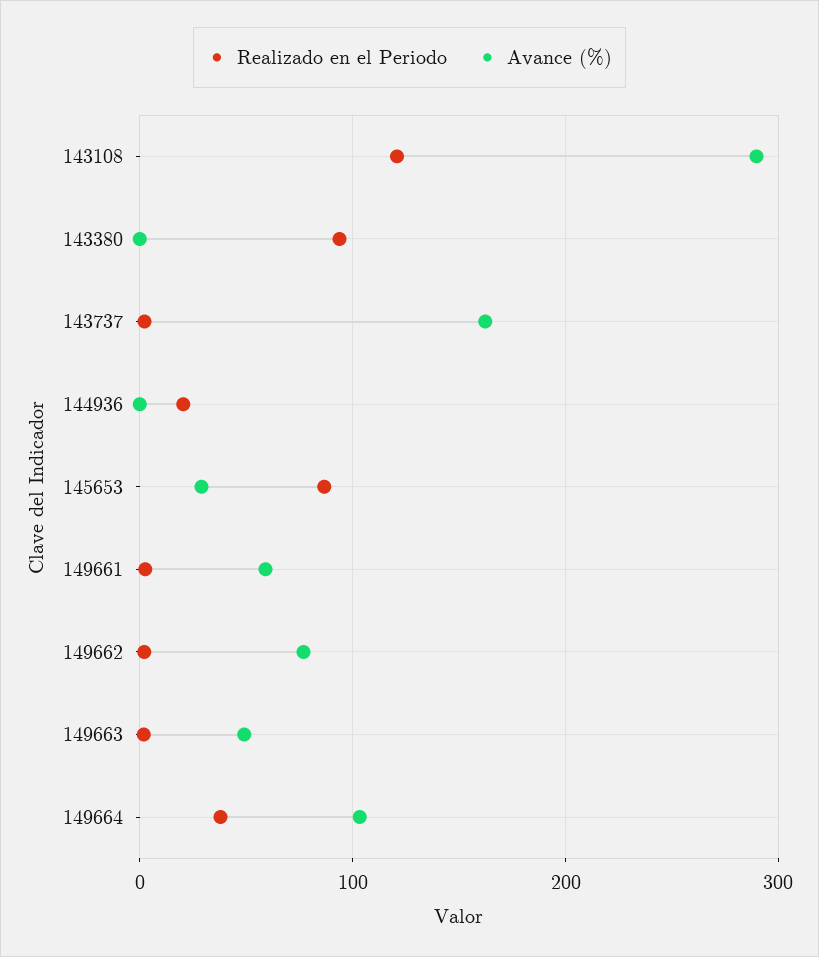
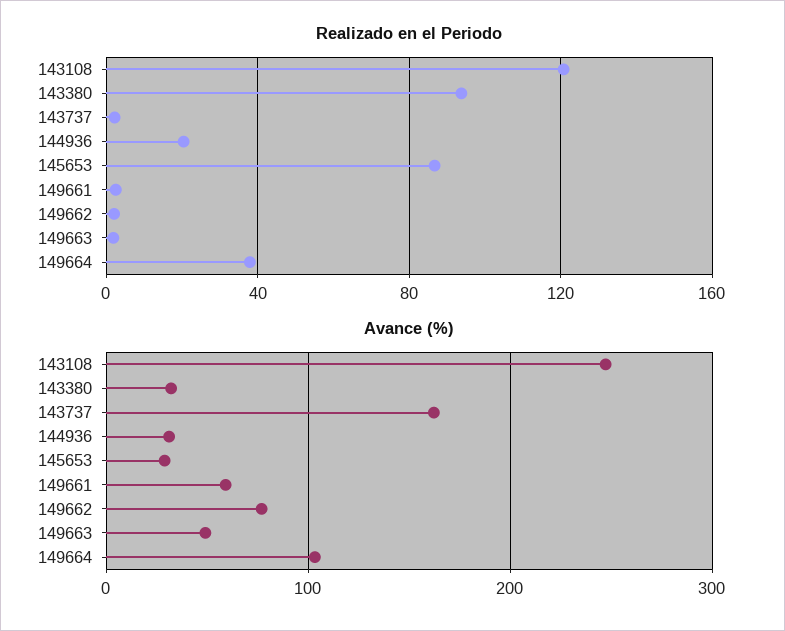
Avance (%), 143108: 290 -> 250
Avance (%), 143380: 0 -> 30
Avance (%), 144936: 0 -> 30

